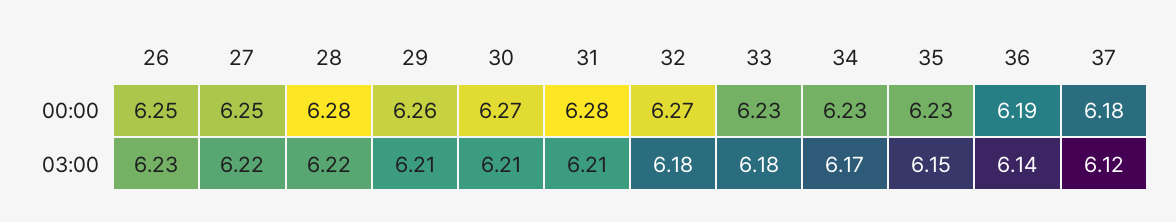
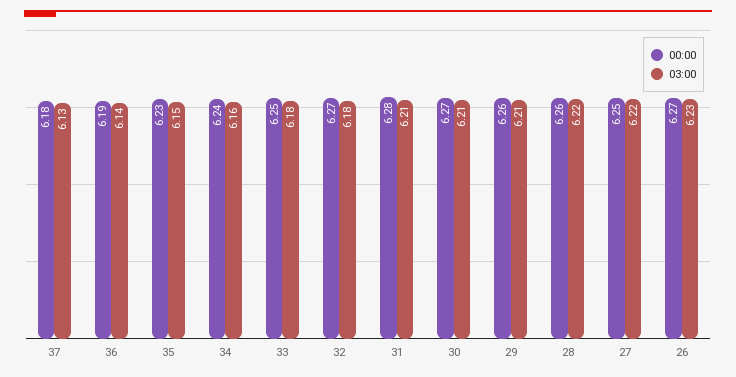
00:00, 26: 6.25 -> 6.27
00:00, 28: 6.28 -> 6.26
00:00, 33: 6.23 -> 6.25
00:00, 34: 6.23 -> 6.24
03:00, 34: 6.17 -> 6.16
03:00, 37: 6.12 -> 6.13

